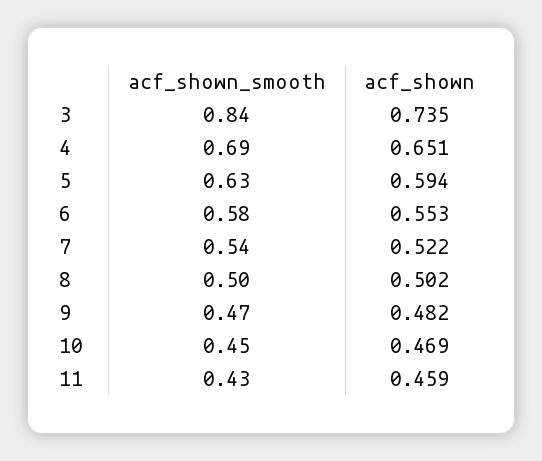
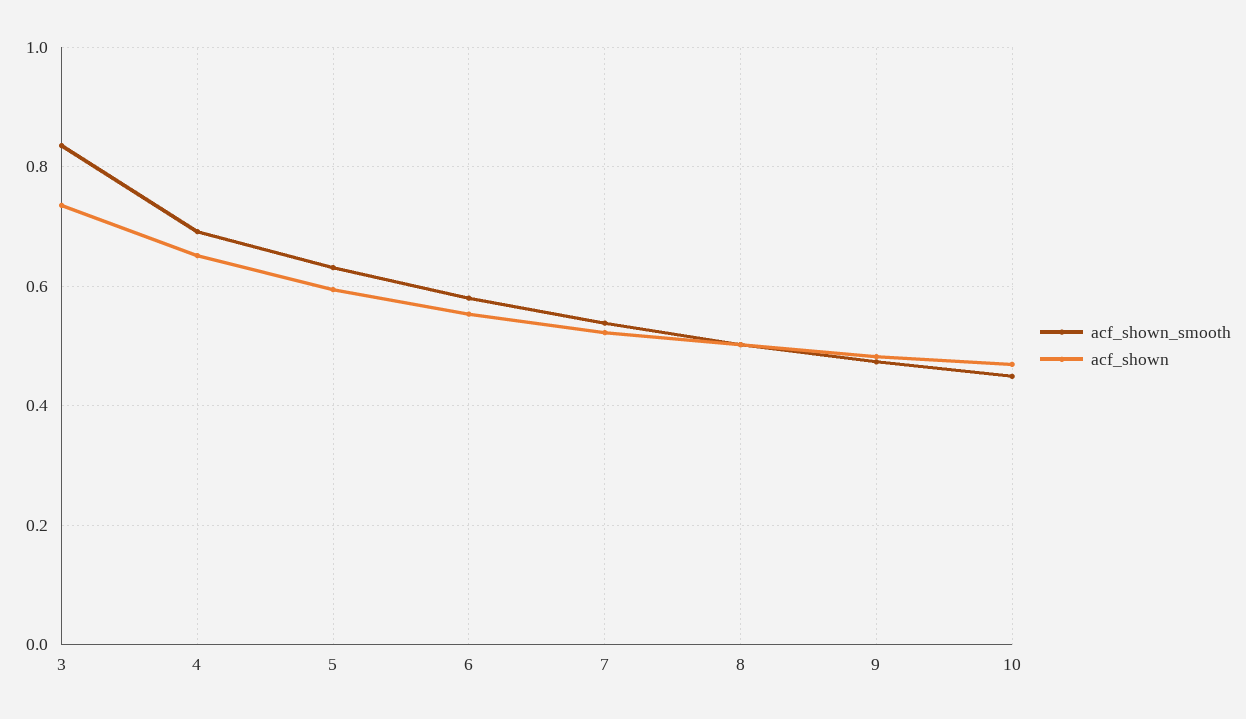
acf_shown_smooth, 11: 0.43 -> none
acf_shown, 11: 0.459 -> none

